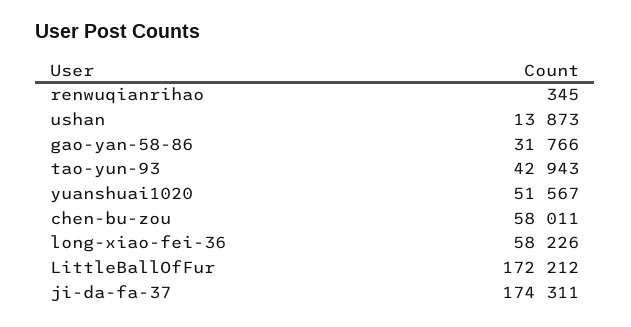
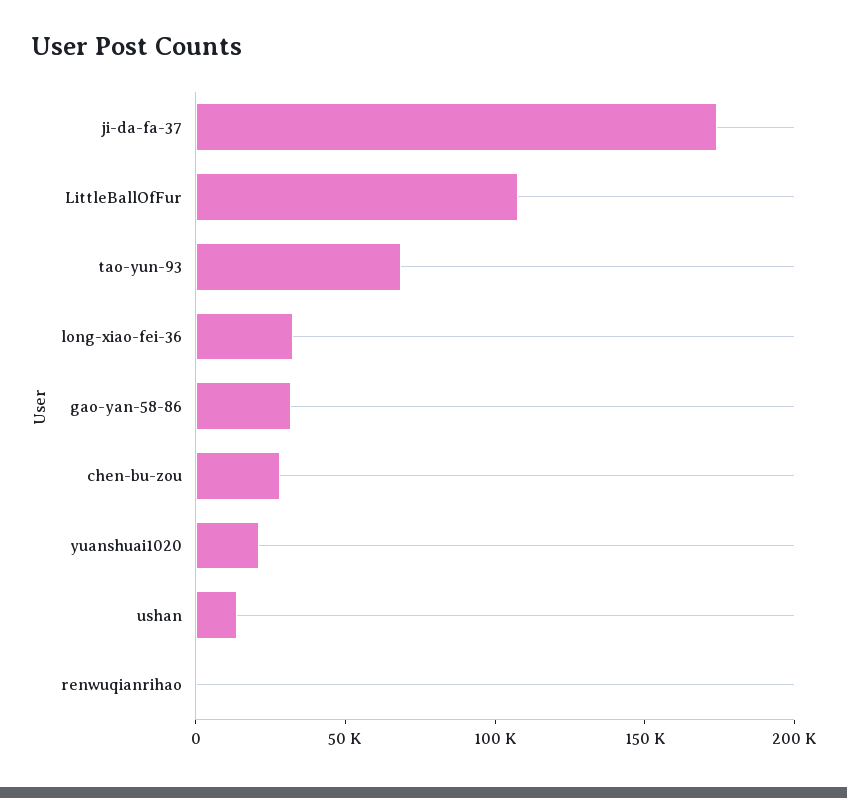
tao-yun-93: 42943 -> 70000
yuanshuai1020: 51567 -> 20000
chen-bu-zou: 58011 -> 30000
long-xiao-fei-36: 58226 -> 30000
LittleBallOfFur: 172212 -> 110000

